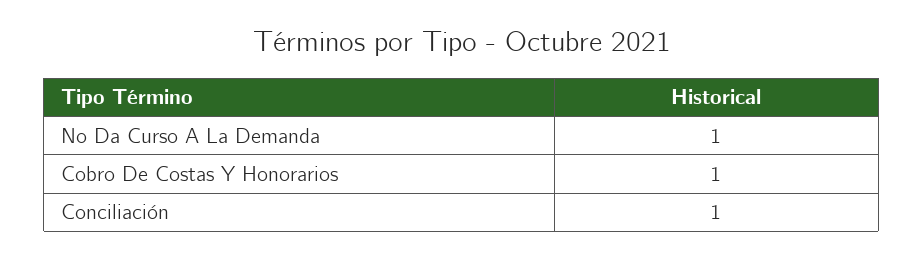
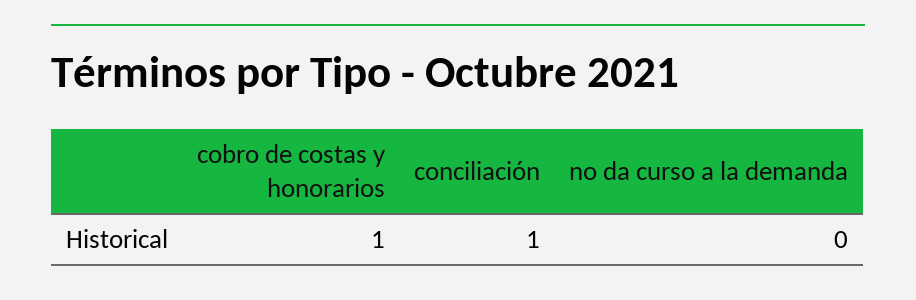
No Da Curso A La Demanda: 1 -> 0

